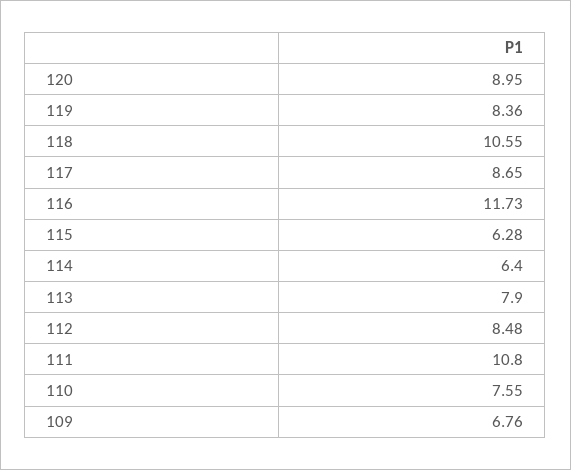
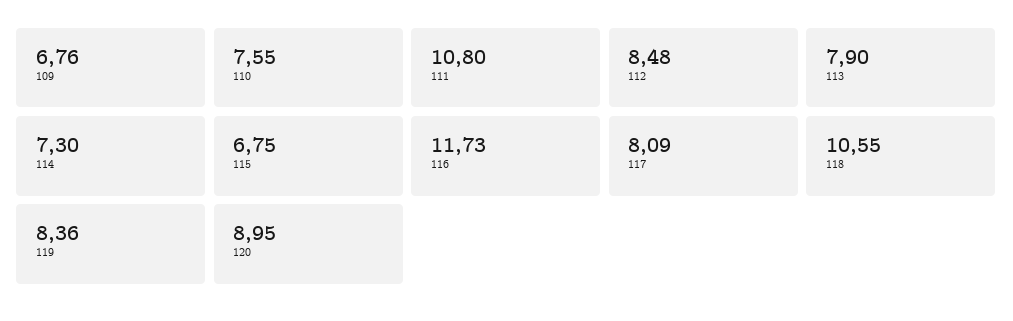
117: 8.65 -> 8.09
115: 6.28 -> 6.75
114: 6.4 -> 7.3

